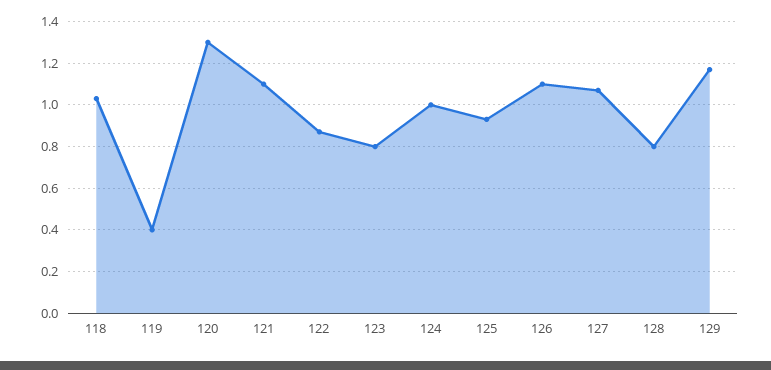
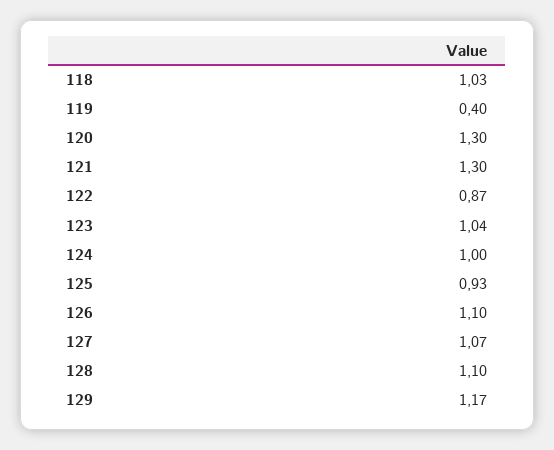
121: 1.1 -> 1.3
123: 0.8 -> 1.04
128: 0.8 -> 1.1

